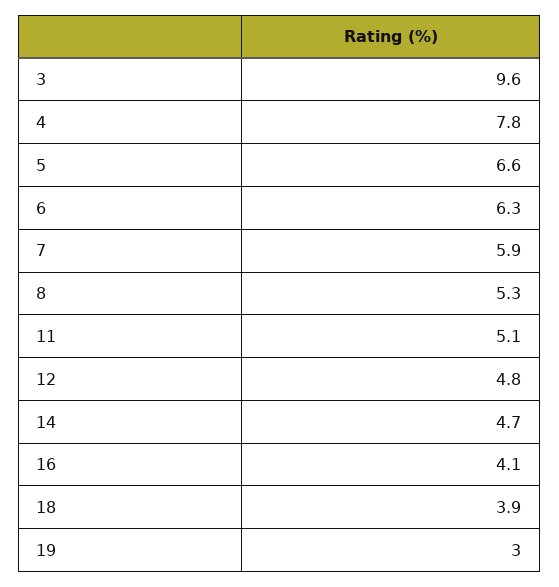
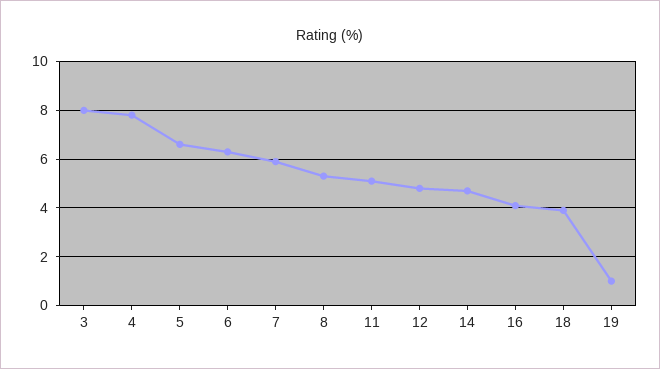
3: 9.6 -> 8
19: 3 -> 1

